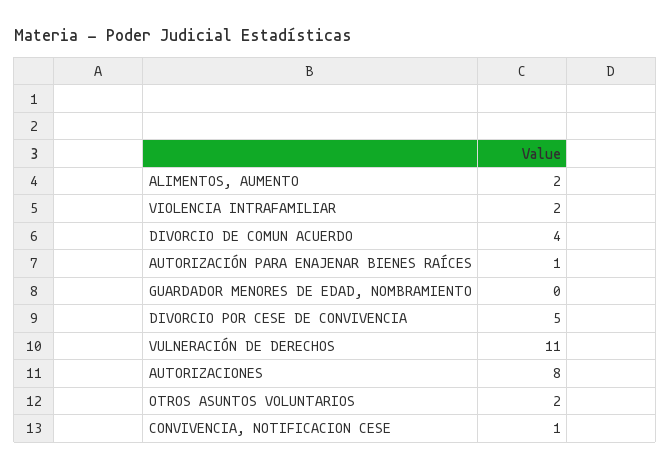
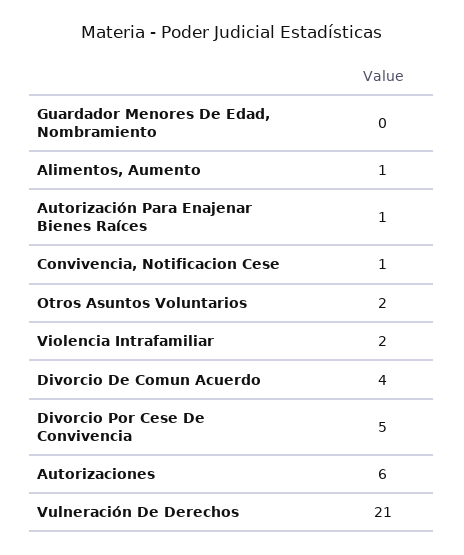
ALIMENTOS, AUMENTO: 2 -> 1
VULNERACIÓN DE DERECHOS: 11 -> 21
AUTORIZACIONES: 8 -> 6

